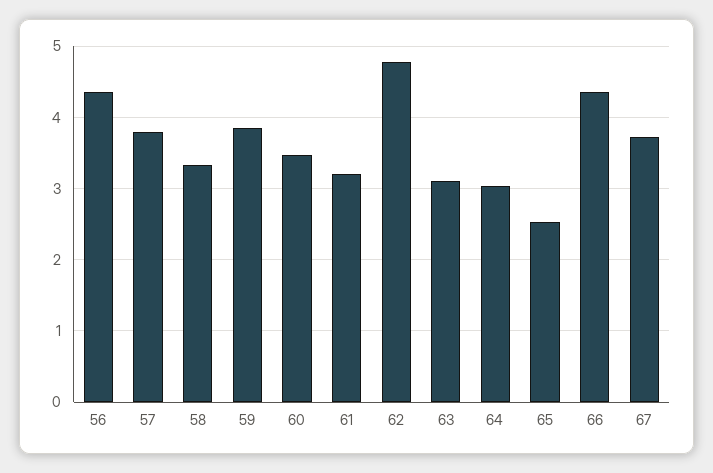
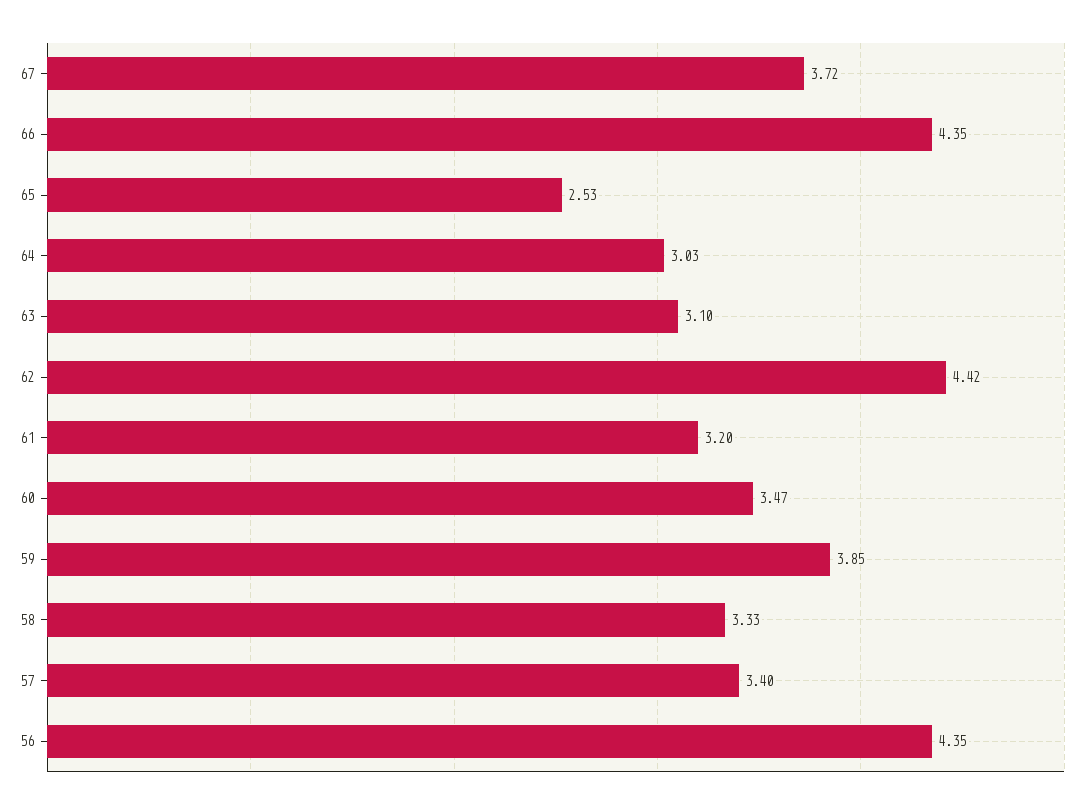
57: 3.8 -> 3.4
62: 4.8 -> 4.42

